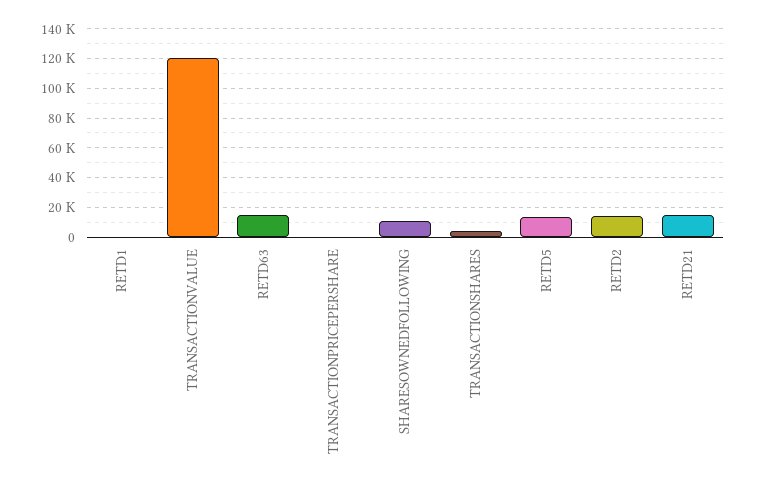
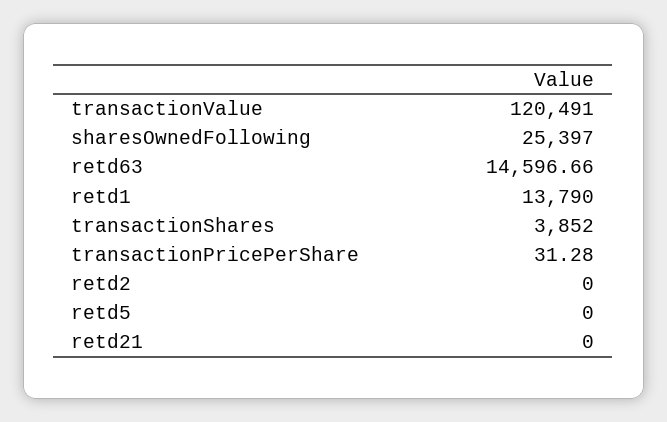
RETD1: 0 -> 13790
SHARESOWNEDFOLLOWING: 10000 -> 25397
RETD5: 15000 -> 0
RETD2: 15000 -> 0
RETD21: 15000 -> 0

